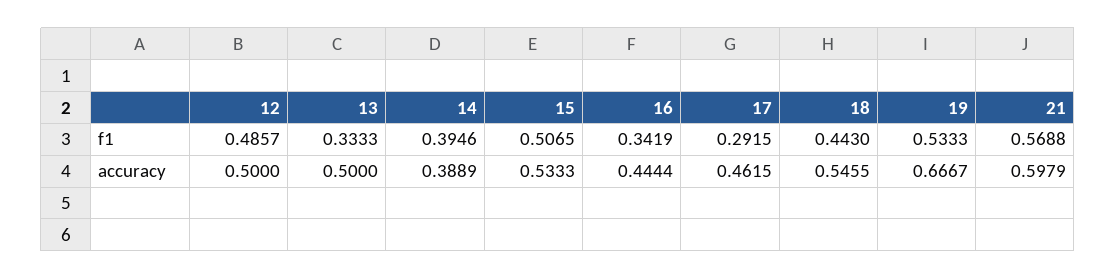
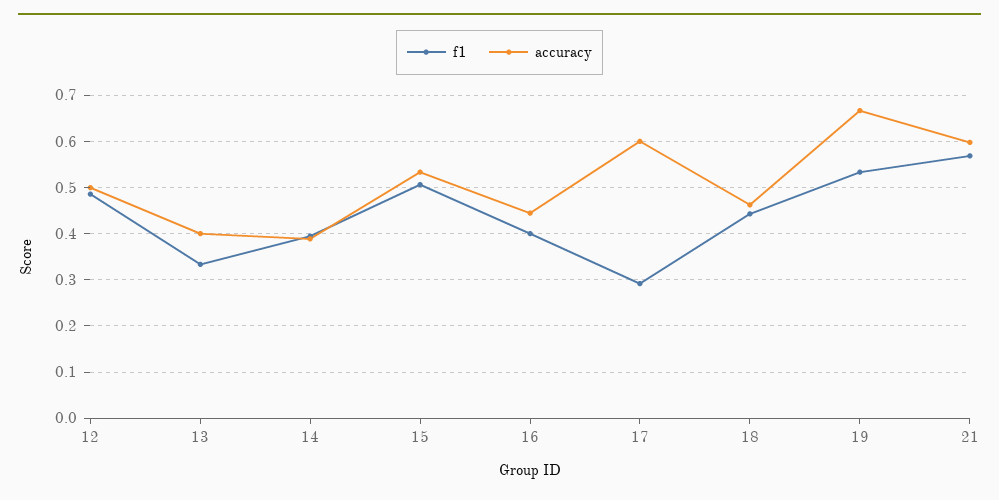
f1, 16: 0.3419 -> 0.4
accuracy, 13: 0.5 -> 0.4
accuracy, 17: 0.4615 -> 0.6
accuracy, 18: 0.5455 -> 0.46

